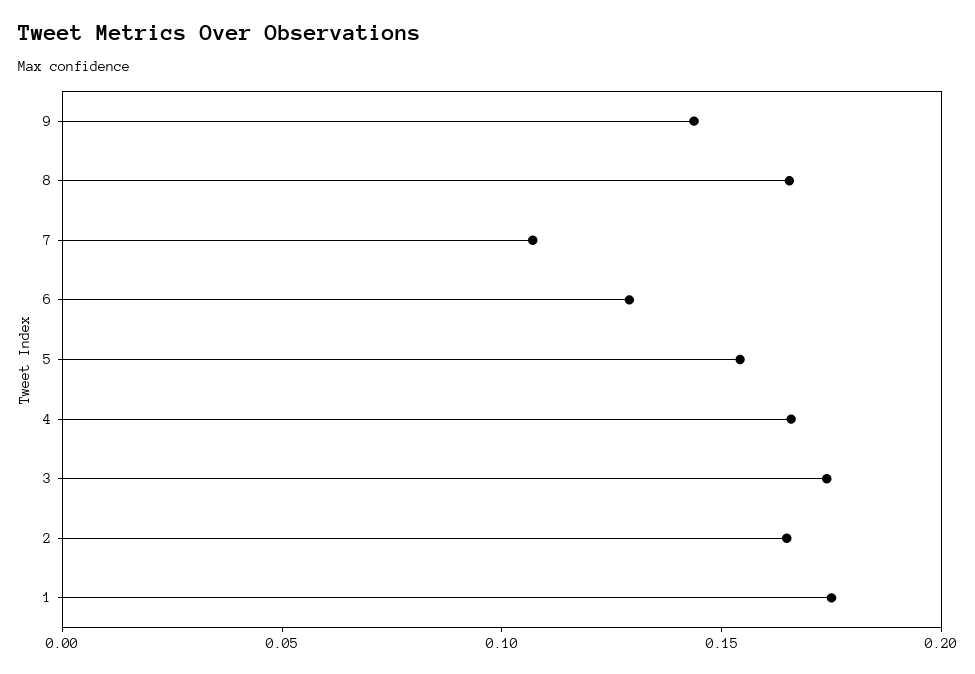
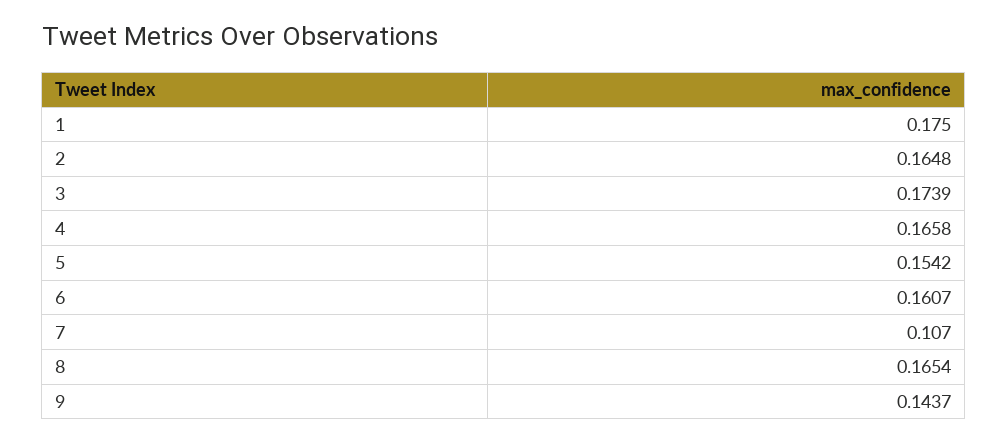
6: 0.13 -> 0.1607

